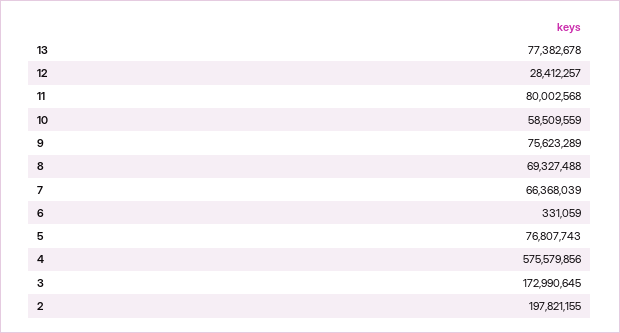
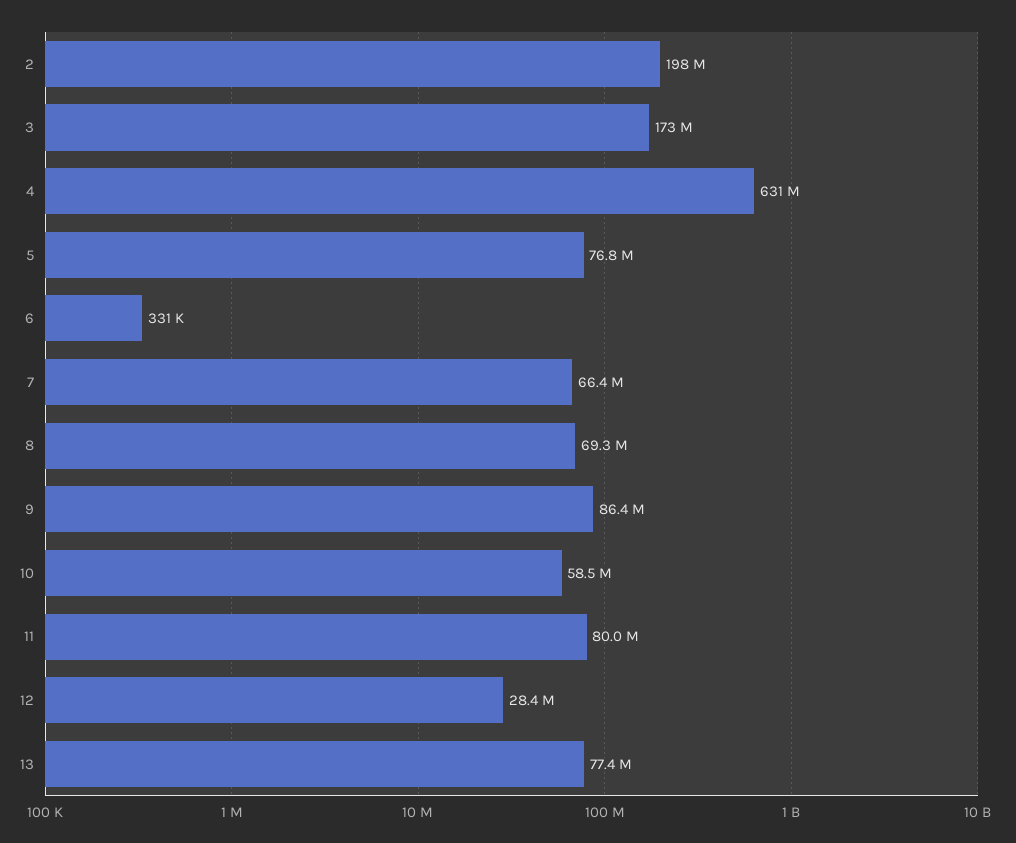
9: 75623289 -> 86400000
4: 575579856 -> 631000000

